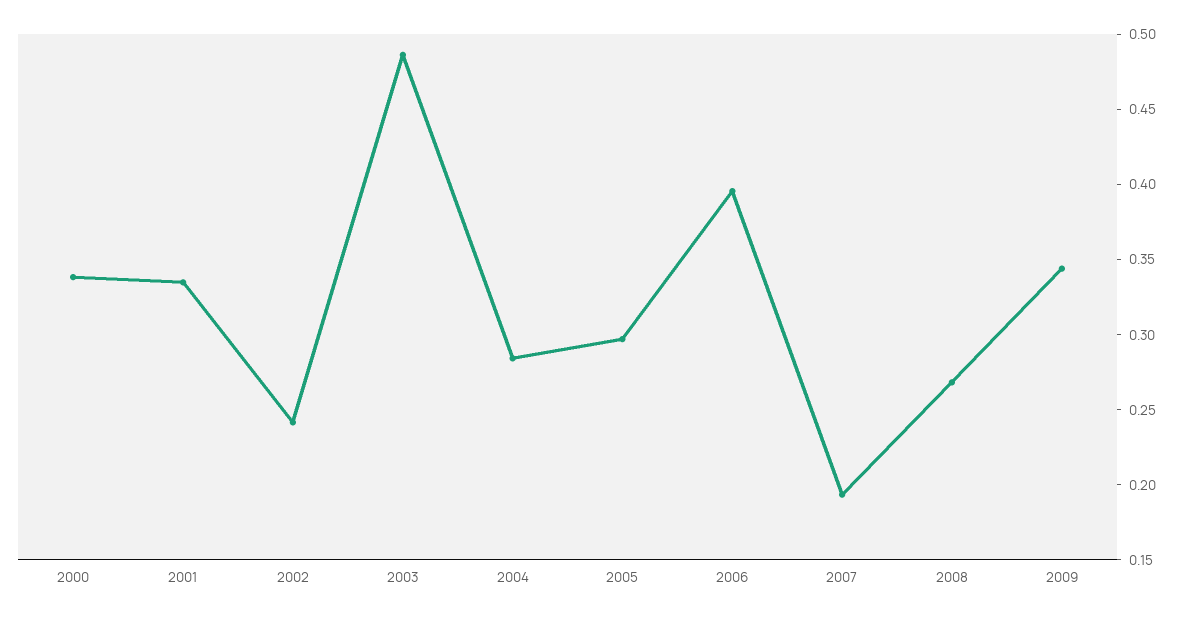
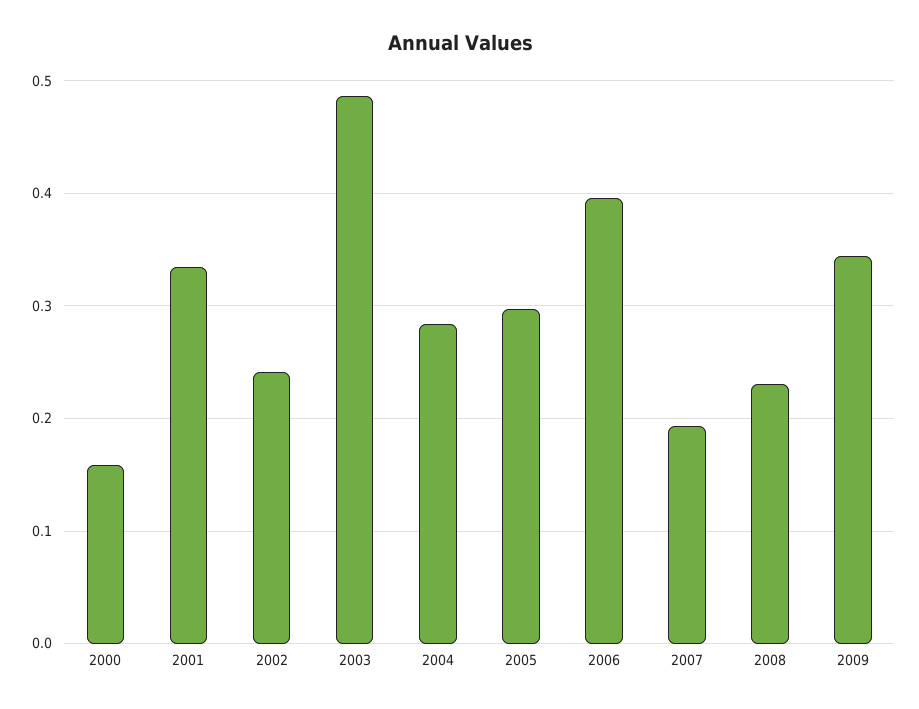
2000: 0.34 -> 0.16
2008: 0.27 -> 0.23

